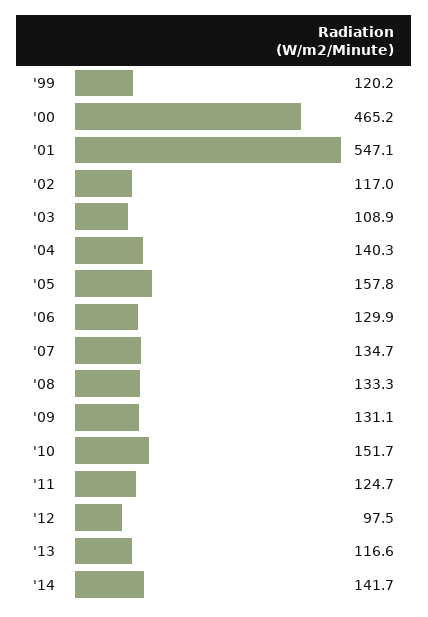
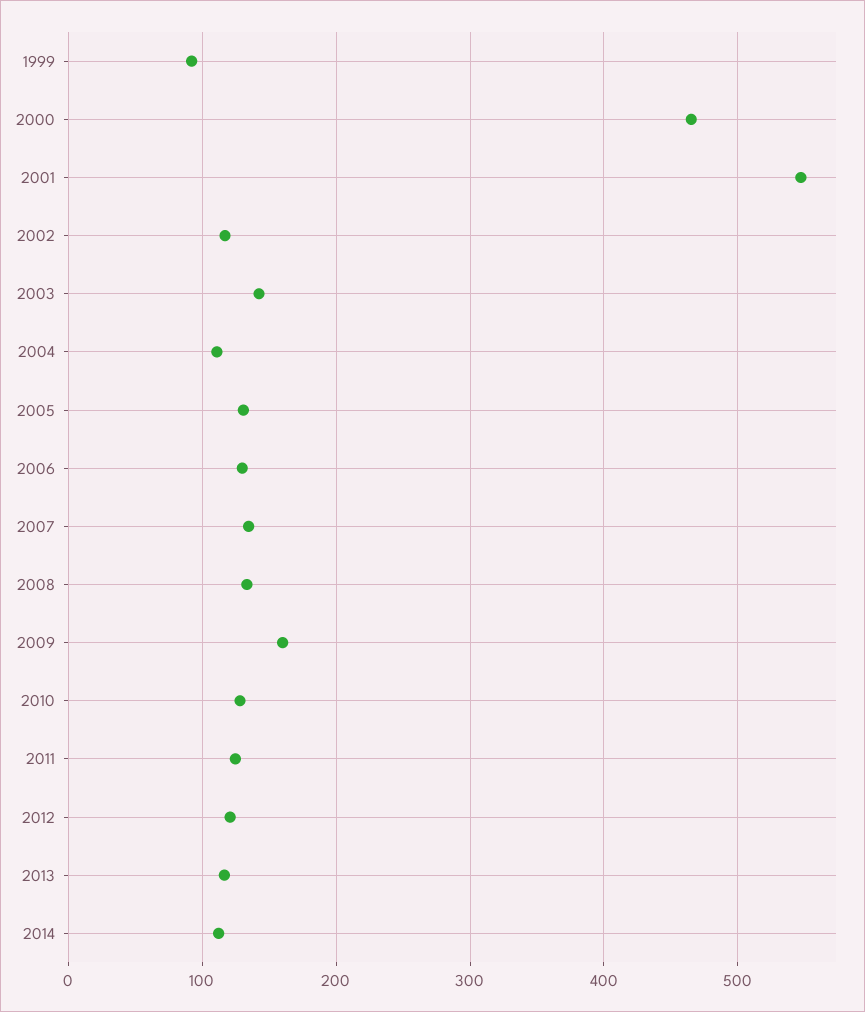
'99: 120.2 -> 90
'03: 108.9 -> 140
'04: 140.3 -> 110
'05: 157.8 -> 130
'09: 131.1 -> 160
'10: 151.7 -> 130
'12: 97.5 -> 120
'14: 141.7 -> 110

